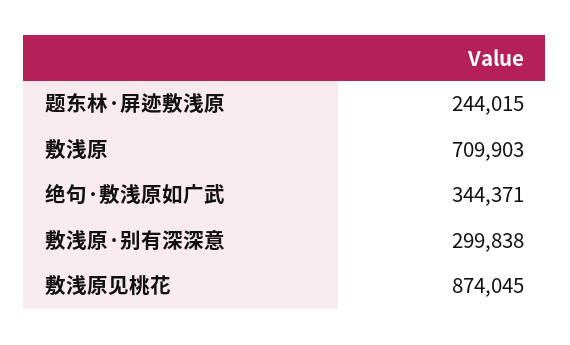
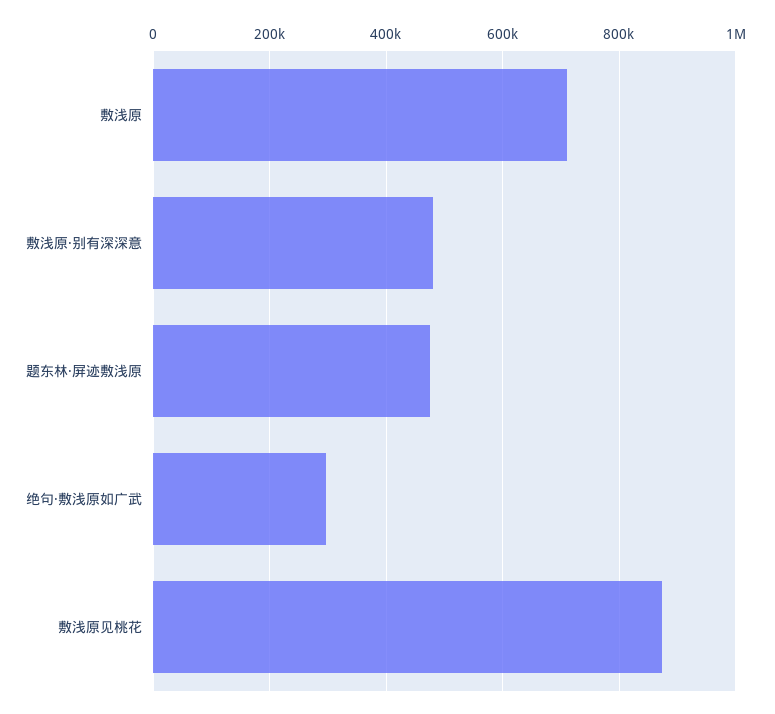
题东林·屏迹敷浅原: 244015 -> 480000
绝句·敷浅原如广武: 344371 -> 300000
敷浅原·别有深深意: 299838 -> 480000

